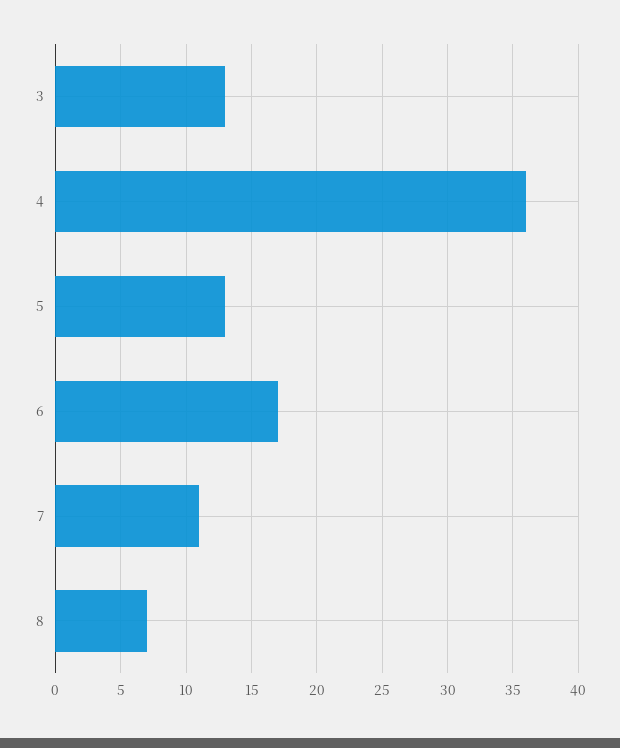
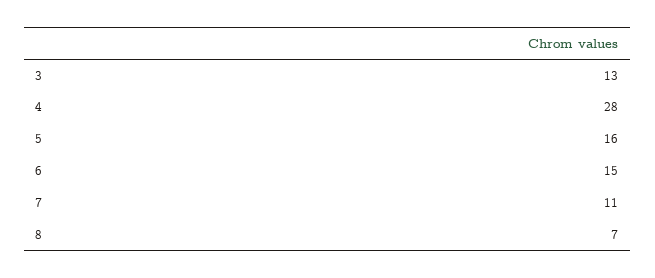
4: 36 -> 28
5: 13 -> 16
6: 17 -> 15

